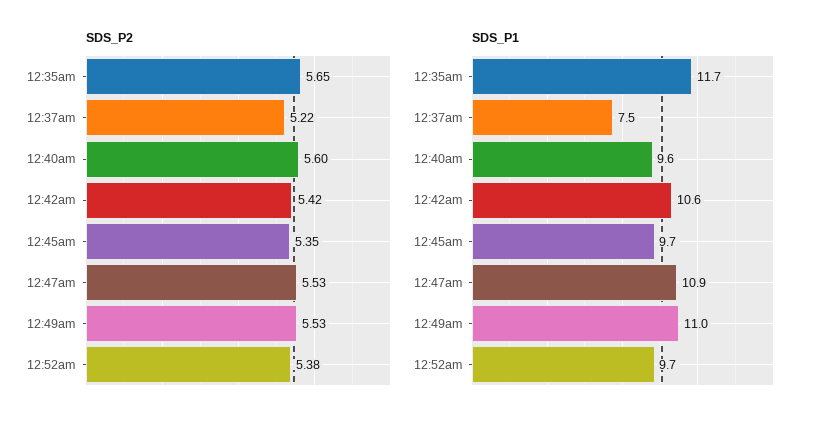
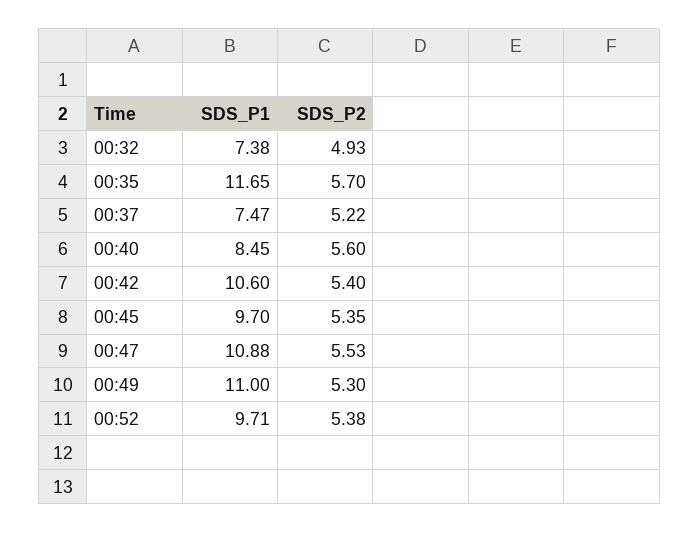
SDS_P2, 12:35am: 5.65 -> 5.7
SDS_P2, 12:42am: 5.42 -> 5.4
SDS_P2, 12:49am: 5.53 -> 5.3
SDS_P1, 12:40am: 9.6 -> 8.45
SDS_P1, 00:32: none -> 7.38
SDS_P2, 00:32: none -> 4.93

